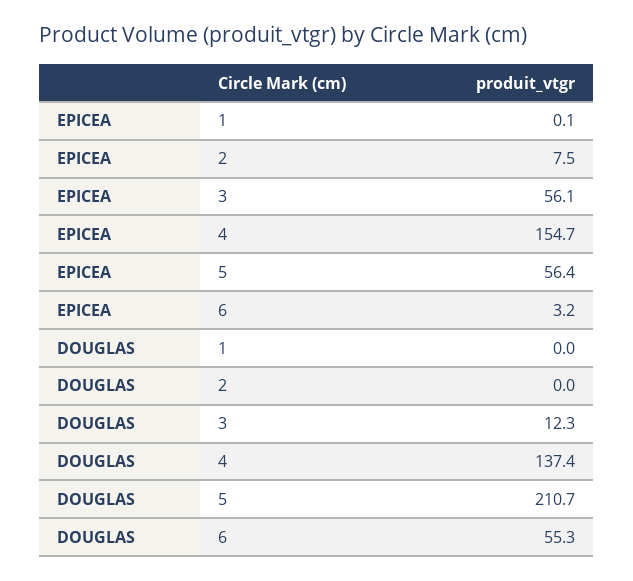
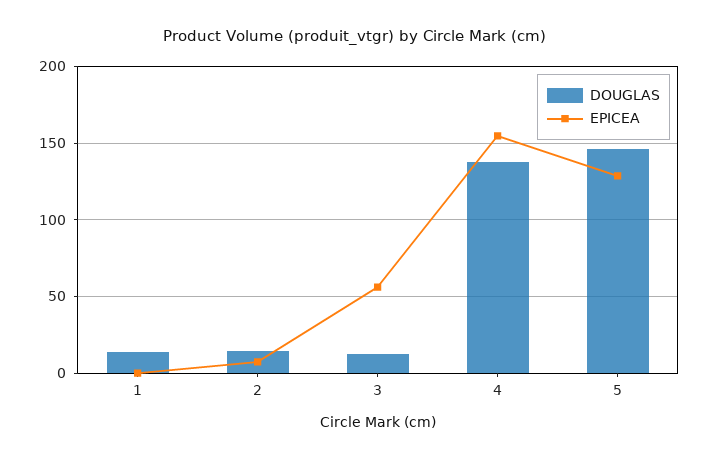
EPICEA, 5: 56.4 -> 130
EPICEA, 6: 3.2 -> none
DOUGLAS, 1: 0 -> 15
DOUGLAS, 2: 0 -> 15
DOUGLAS, 5: 210.7 -> 145
DOUGLAS, 6: 55.3 -> none

